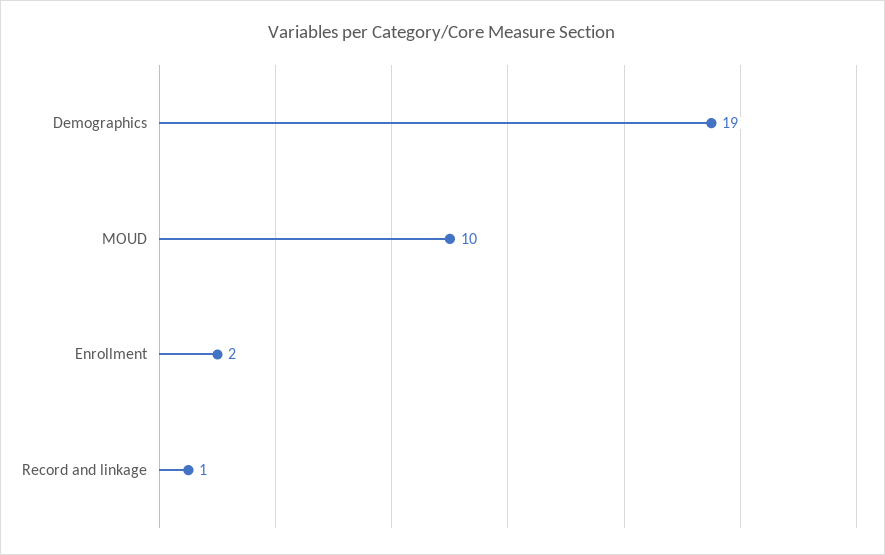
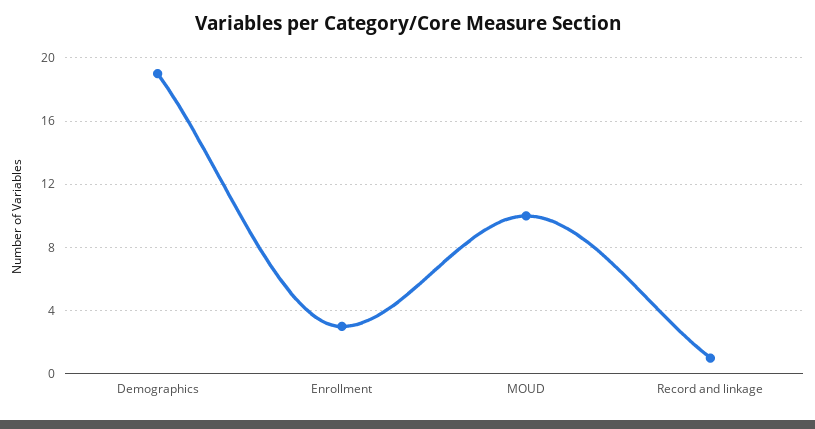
Enrollment: 2 -> 3

